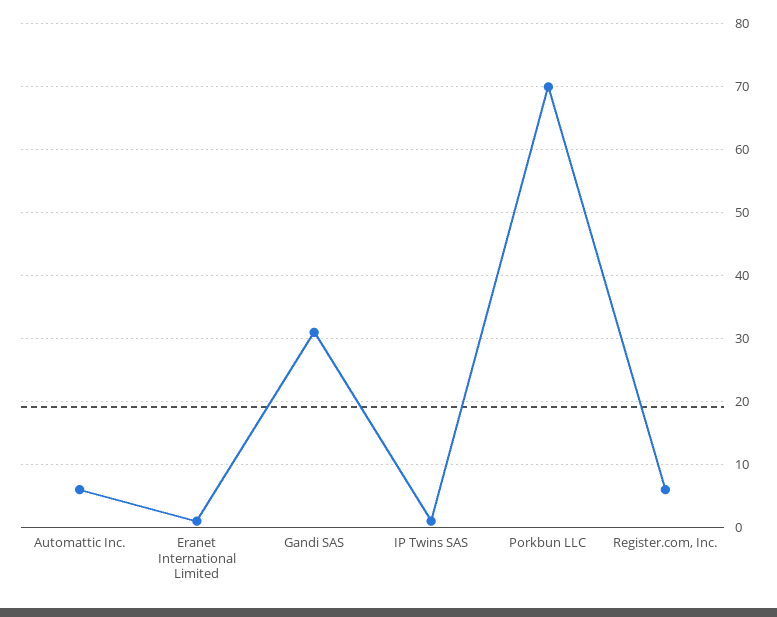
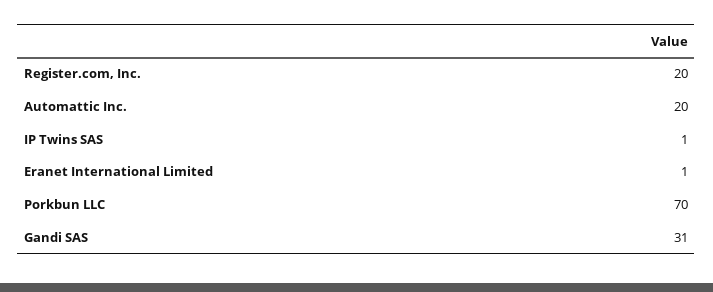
Automattic Inc.: 6 -> 20
Register.com, Inc.: 6 -> 20

